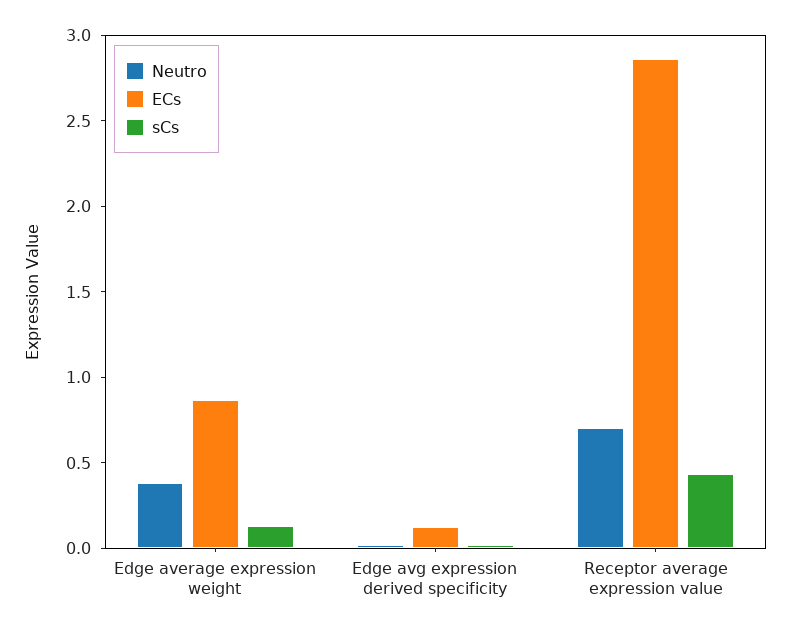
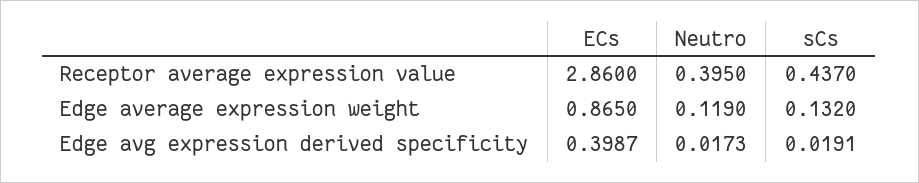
Neutro, Edge average expression weight: 0.4 -> 0.119
ECs, Edge avg expression derived specificity: 0.1 -> 0.3987
Neutro, Receptor average expression value: 0.7 -> 0.395

